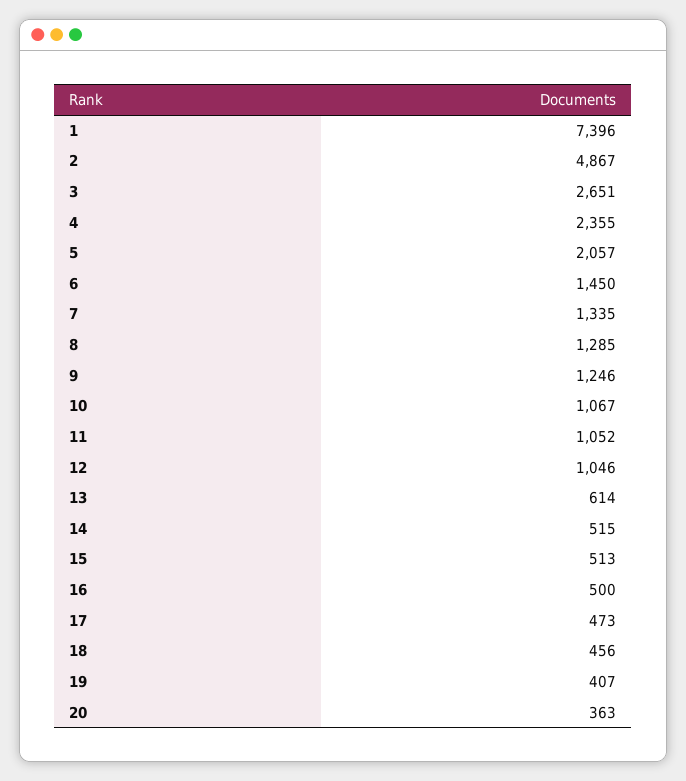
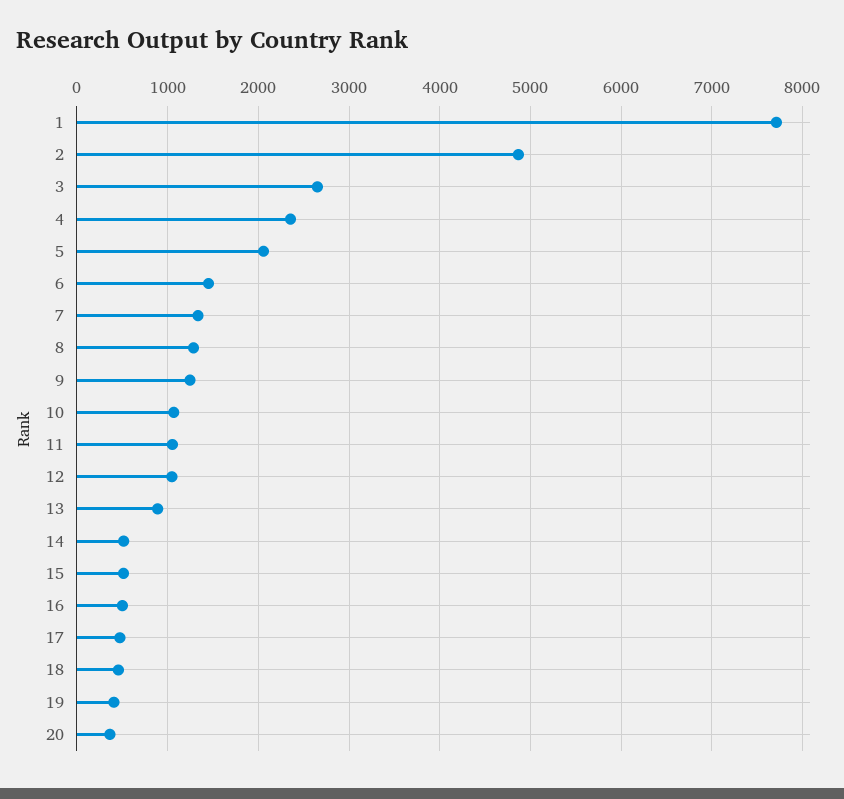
1: 7396 -> 7700
13: 614 -> 900

